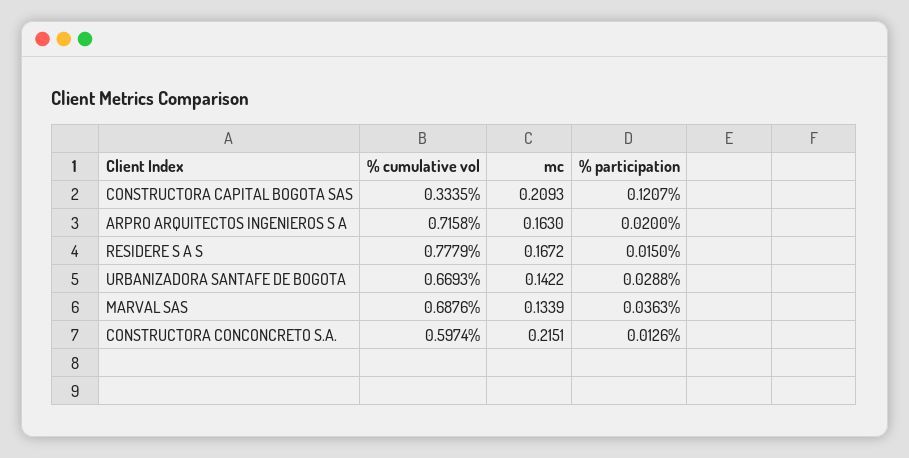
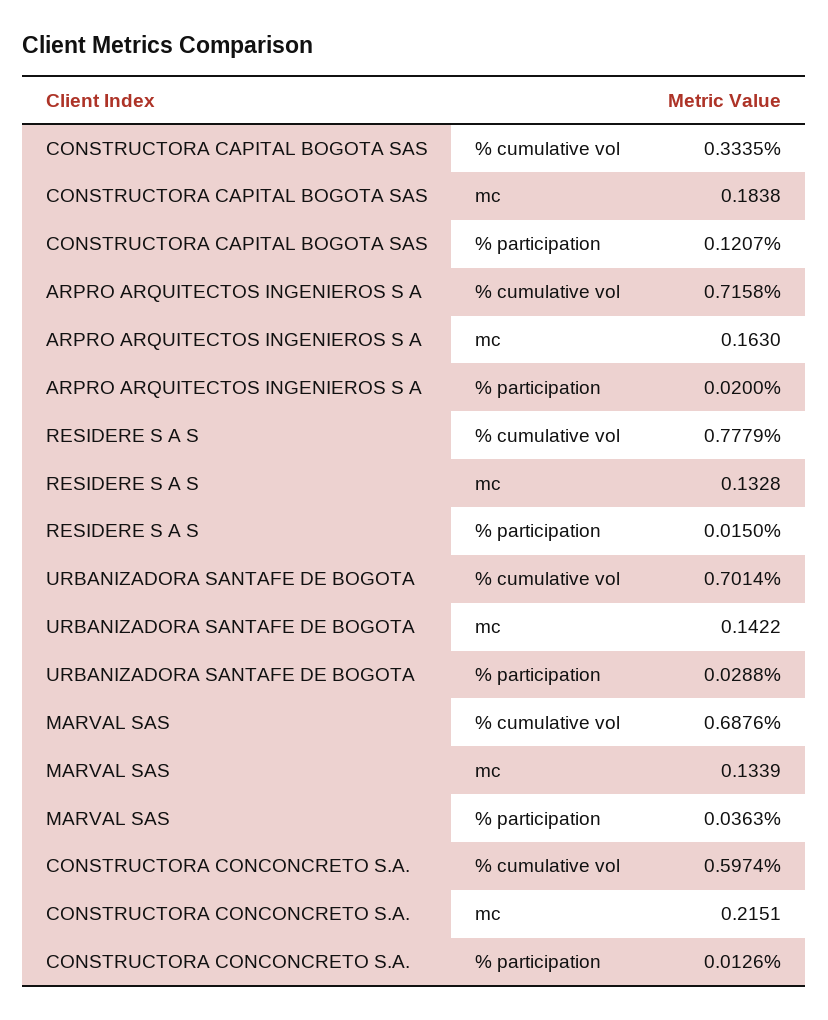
mc, CONSTRUCTORA CAPITAL BOGOTA SAS: 0.2093 -> 0.1838
mc, RESIDERE S A S: 0.1672 -> 0.1328
% cumulative vol, URBANIZADORA SANTAFE DE BOGOTA: 0.6693 -> 0.7014

